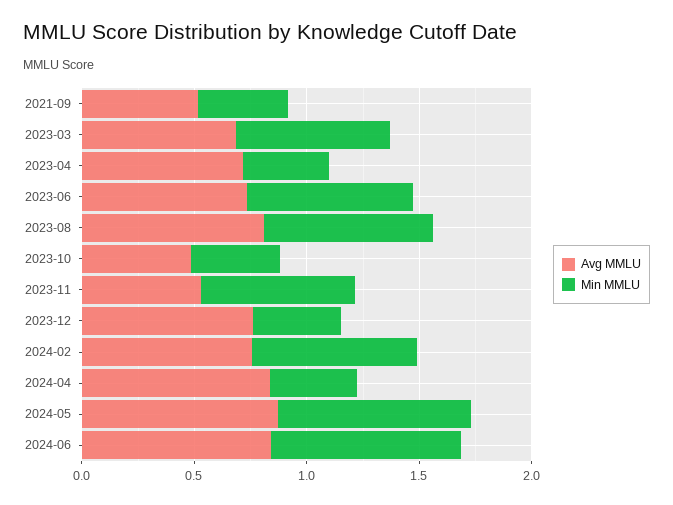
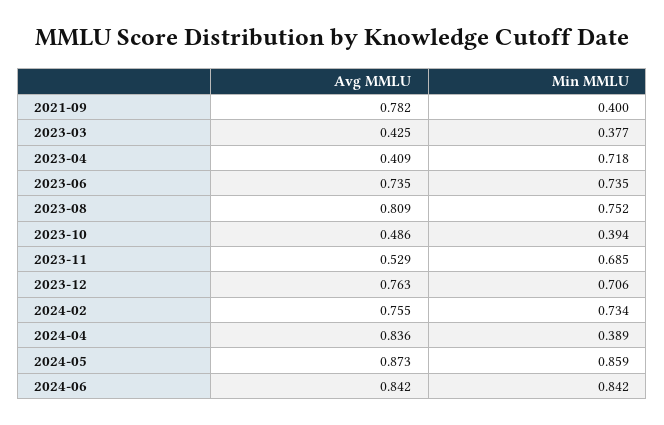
Avg MMLU, 2021-09: 0.5 -> 0.782
Avg MMLU, 2023-03: 0.7 -> 0.425
Min MMLU, 2023-03: 0.7 -> 0.377
Avg MMLU, 2023-04: 0.7 -> 0.409
Min MMLU, 2023-04: 0.4 -> 0.718
Min MMLU, 2023-12: 0.4 -> 0.706

